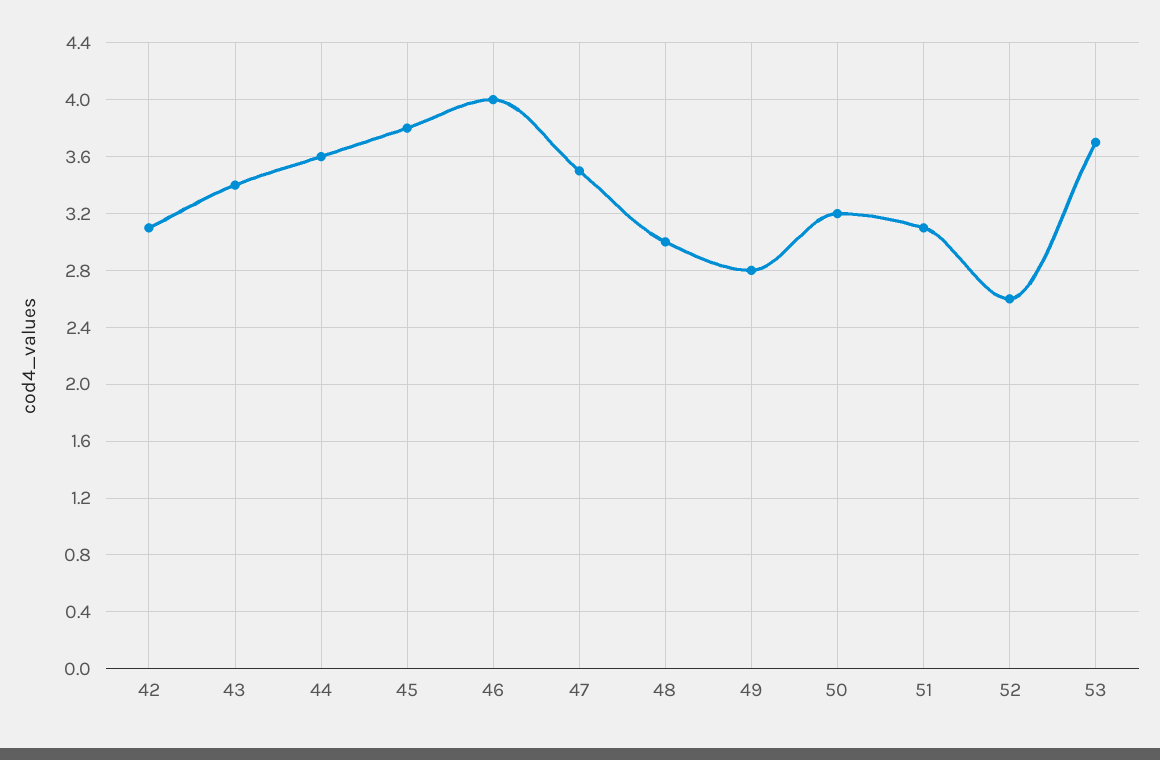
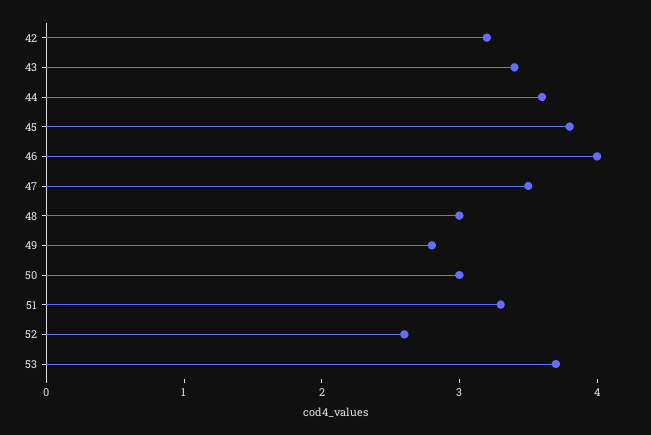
42: 3.1 -> 3.2
50: 3.2 -> 3
51: 3.1 -> 3.3

